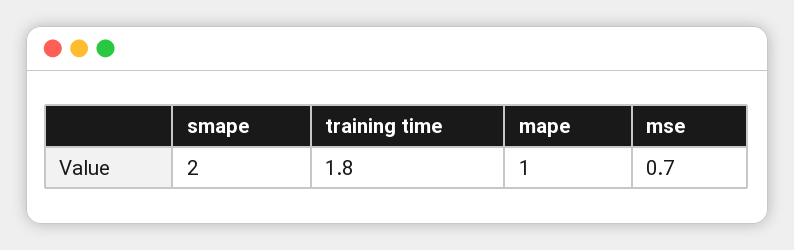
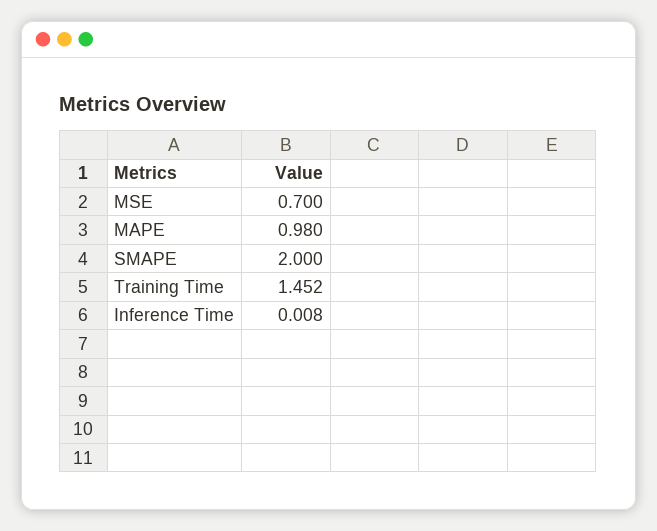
training time: 1.8 -> 1.452
mape: 1 -> 0.98
Inference Time: none -> 0.008

